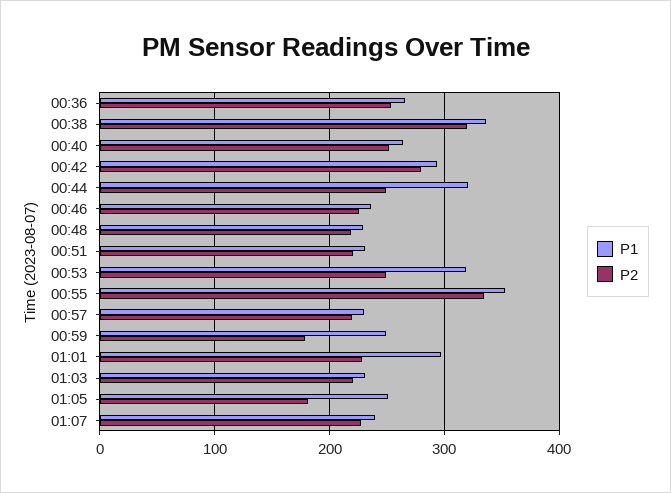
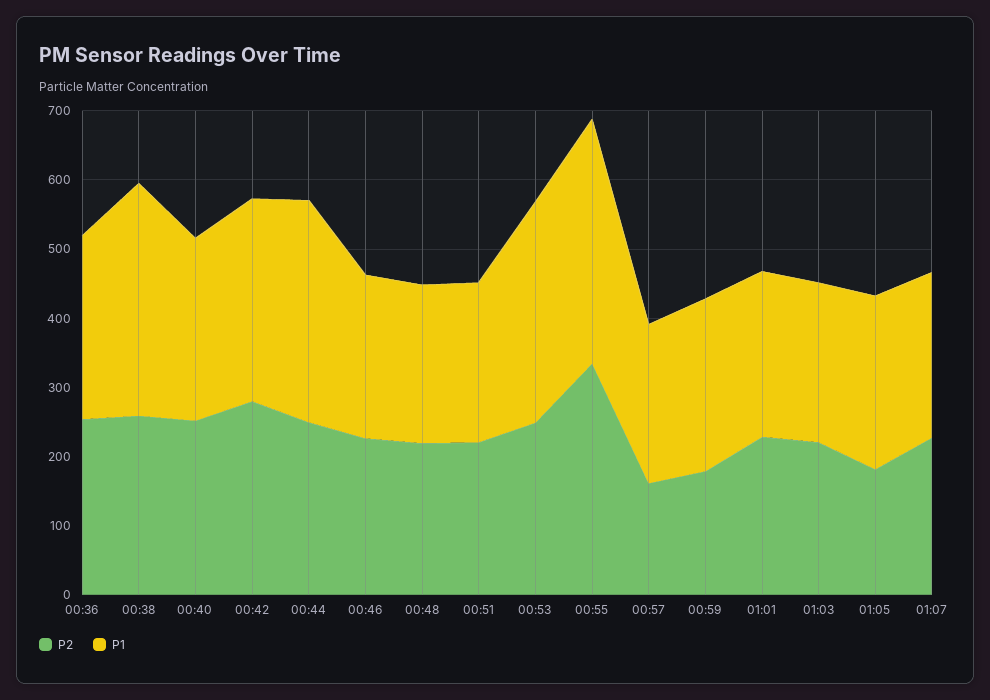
P2, 00:38: 320 -> 260
P2, 00:57: 220 -> 160
P1, 01:01: 300 -> 240

